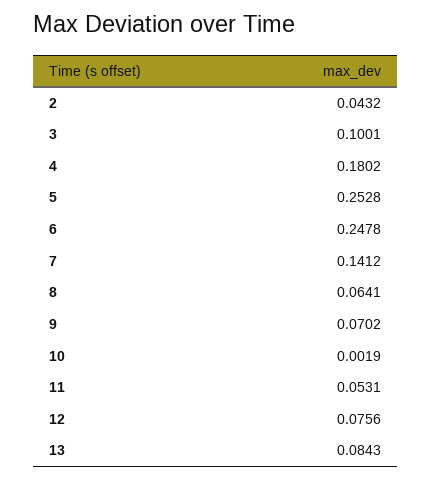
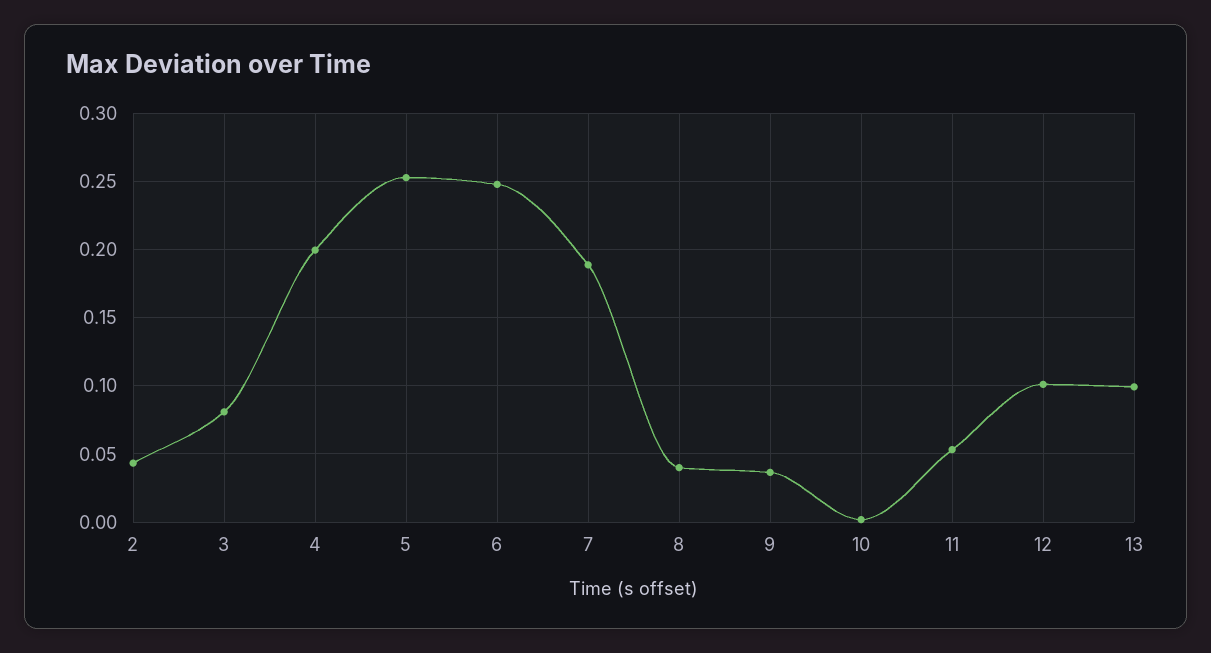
3: 0.1001 -> 0.08
4: 0.1802 -> 0.2
7: 0.1412 -> 0.19
8: 0.0641 -> 0.04
9: 0.0702 -> 0.035
12: 0.0756 -> 0.1
13: 0.0843 -> 0.1

